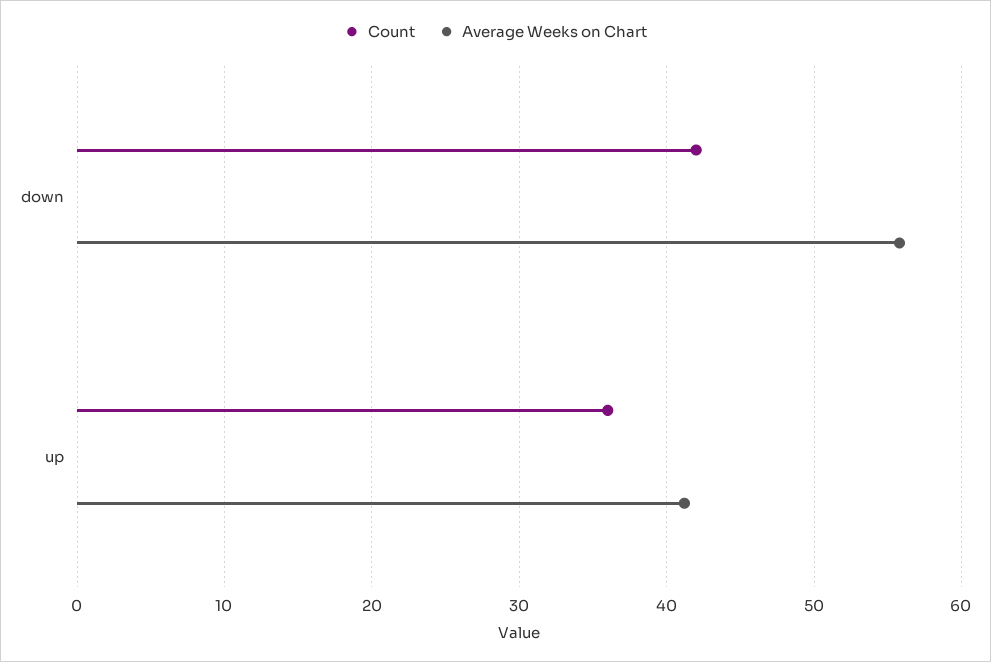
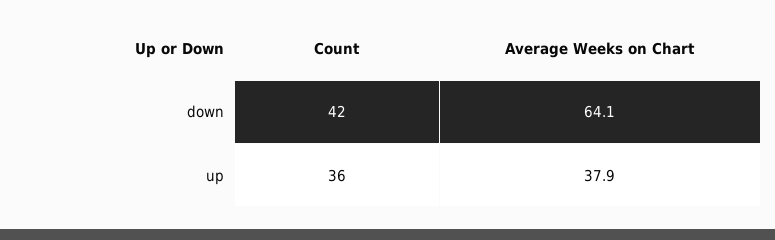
Average Weeks on Chart, down: 56 -> 64.1
Average Weeks on Chart, up: 41 -> 37.9

